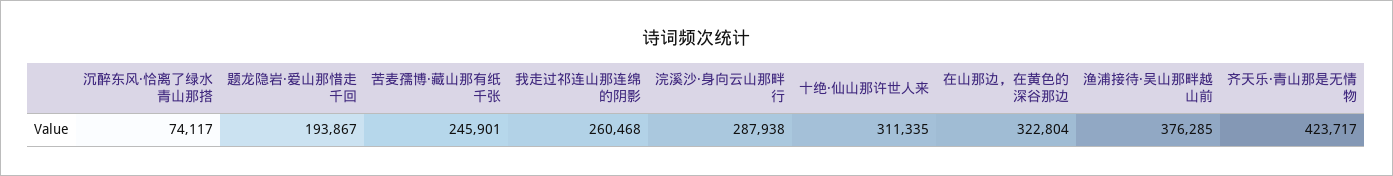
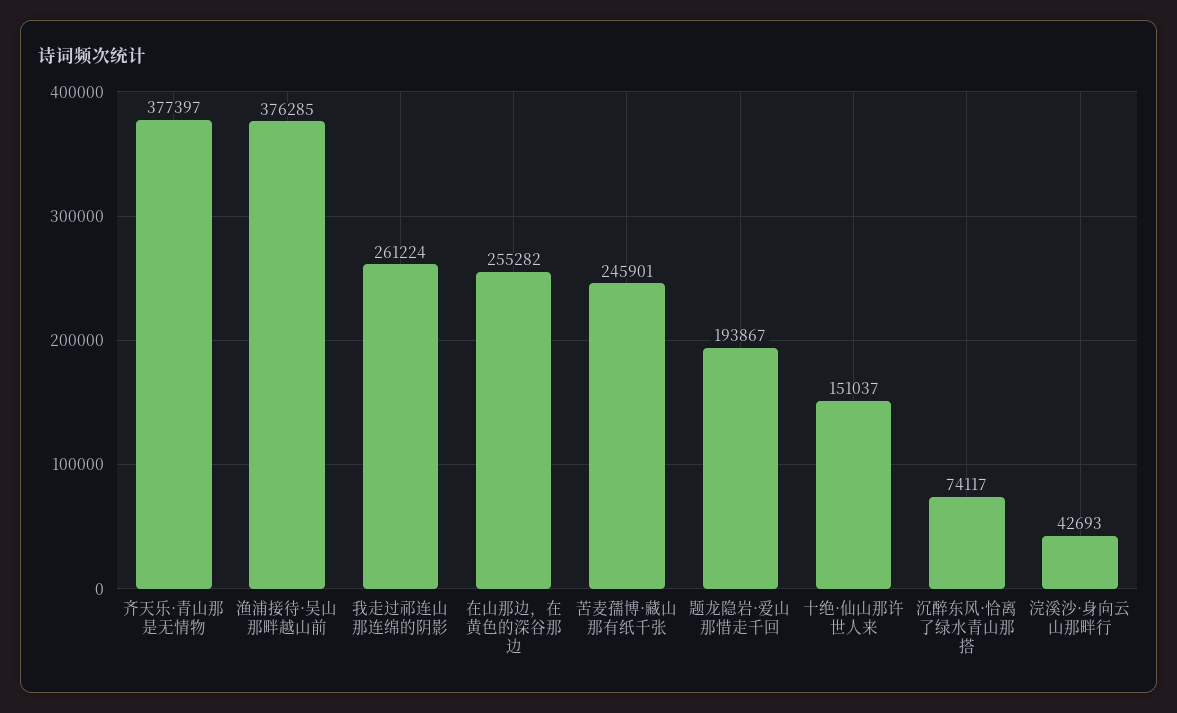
我走过祁连山那连绵的阴影: 260468 -> 261224
浣溪沙·身向云山那畔行: 287938 -> 42693
十绝·仙山那许世人来: 311335 -> 151037
在山那边，在黄色的深谷那边: 322804 -> 255282
齐天乐·青山那是无情物: 423717 -> 377397

